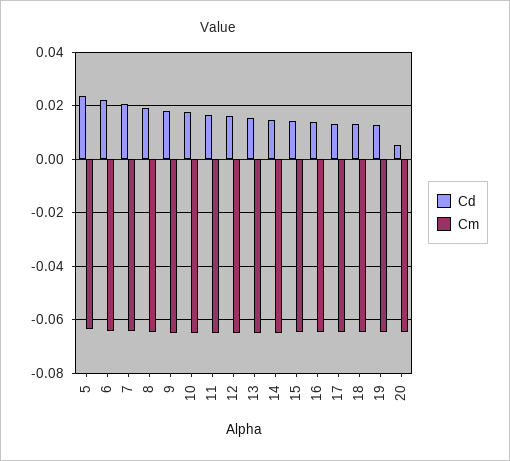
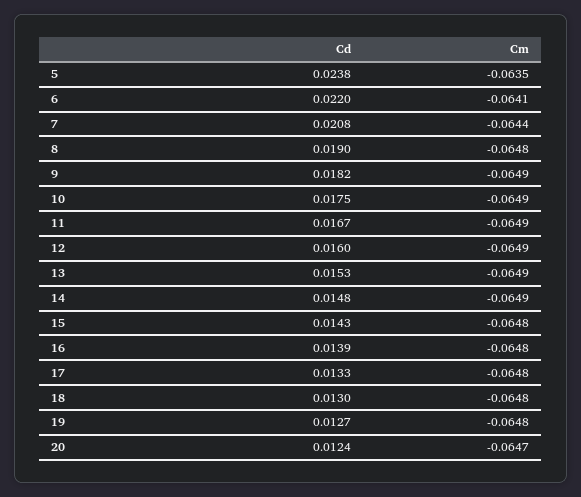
Cd, 20: 0.005 -> 0.0124

